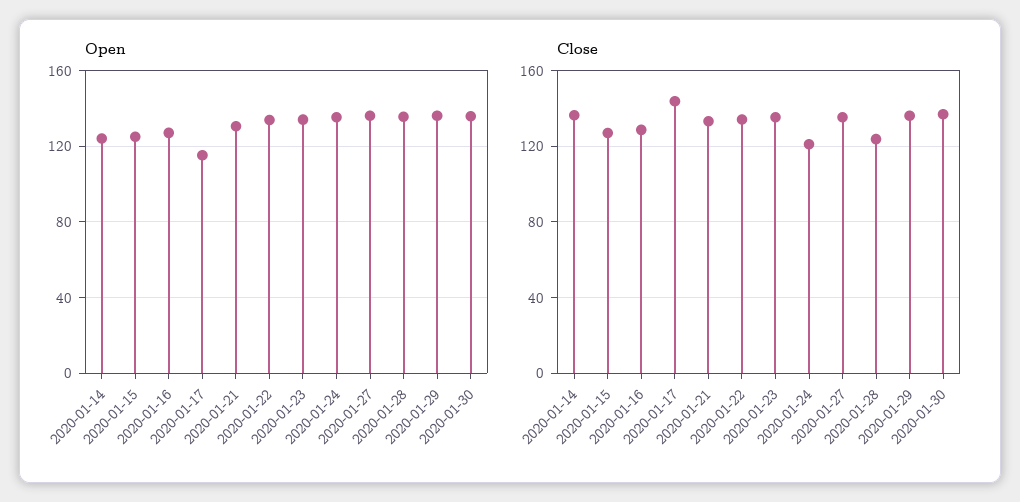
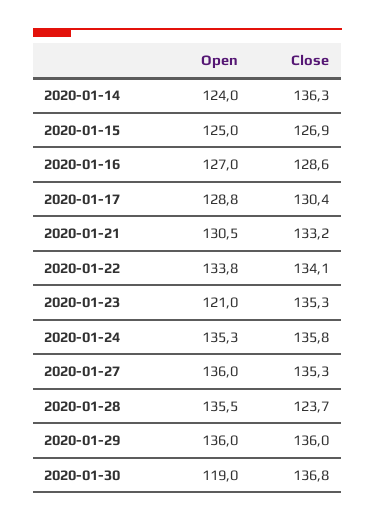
Open, 2020-01-17: 115 -> 128.8
Open, 2020-01-23: 135 -> 121
Open, 2020-01-30: 135 -> 119
Close, 2020-01-17: 145 -> 130.4
Close, 2020-01-24: 120 -> 135.8

